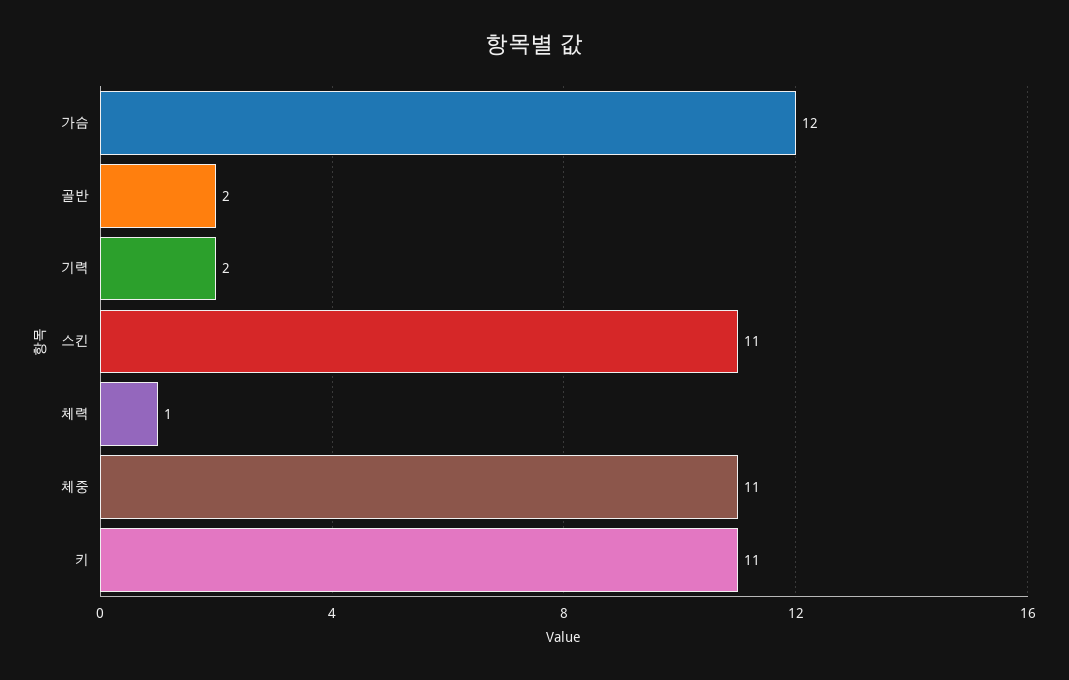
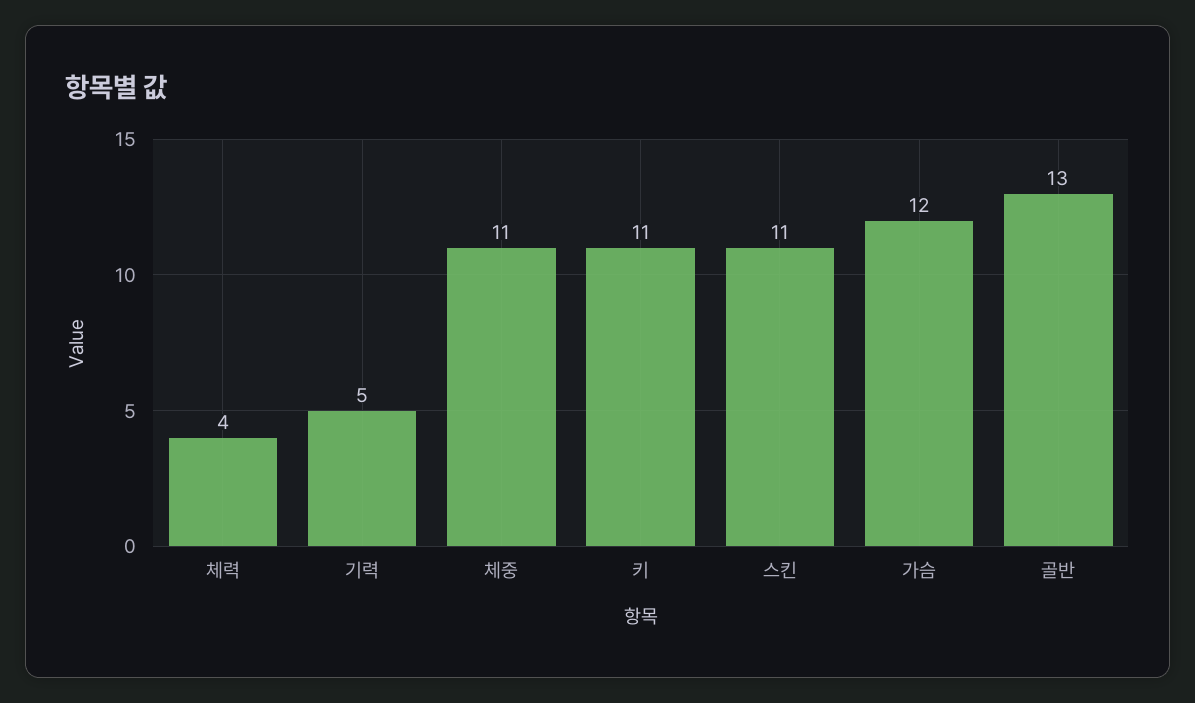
골반: 2 -> 13
기력: 2 -> 5
체력: 1 -> 4

